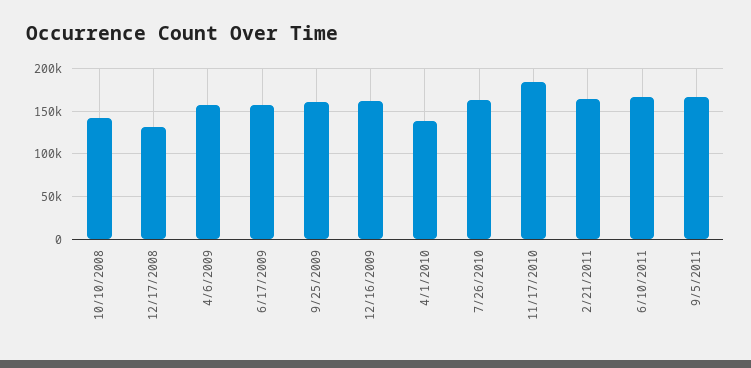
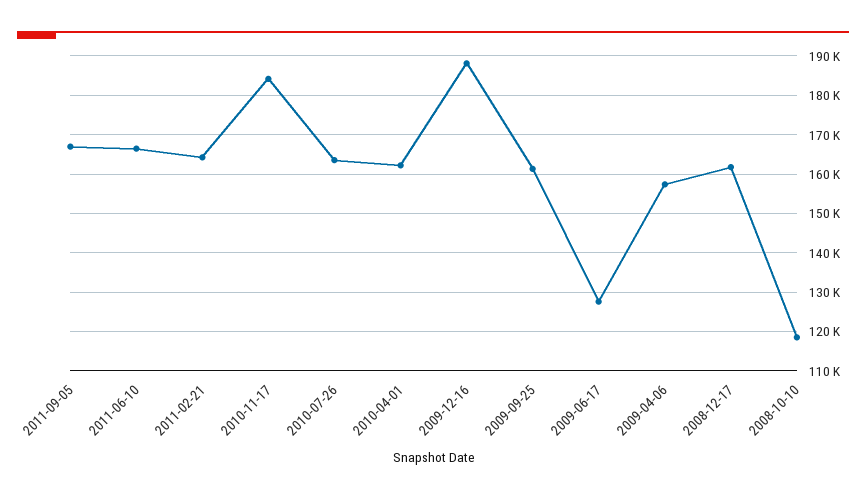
10/10/2008: 140000 -> 118000
12/17/2008: 130000 -> 162000
6/17/2009: 160000 -> 128000
12/16/2009: 160000 -> 188000
4/1/2010: 140000 -> 162000

